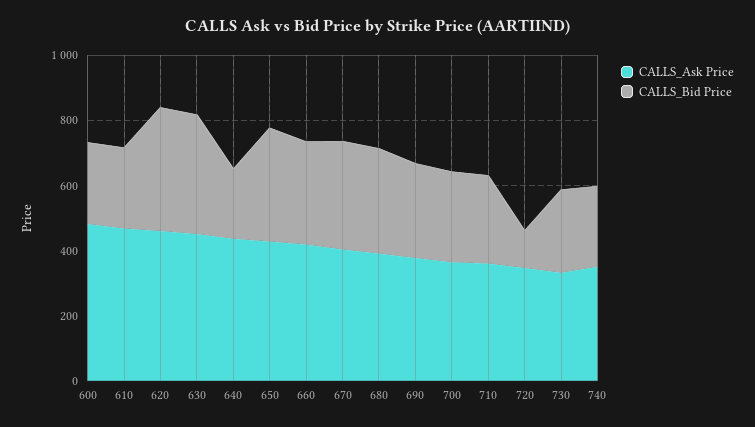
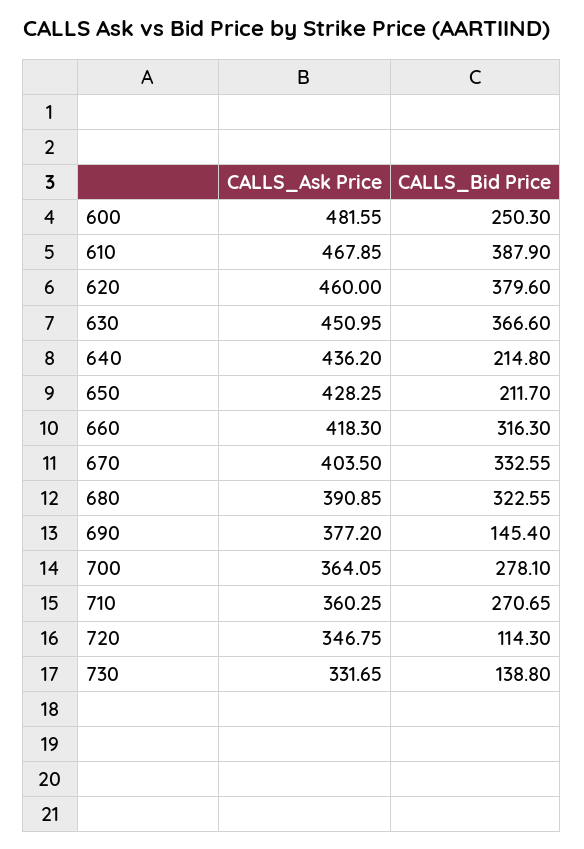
CALLS_Bid Price, 610: 250 -> 387.9
CALLS_Bid Price, 650: 350 -> 211.7
CALLS_Bid Price, 690: 300 -> 145.4
CALLS_Bid Price, 730: 250 -> 138.8
CALLS_Ask Price, 740: 350 -> none
CALLS_Bid Price, 740: 250 -> none

